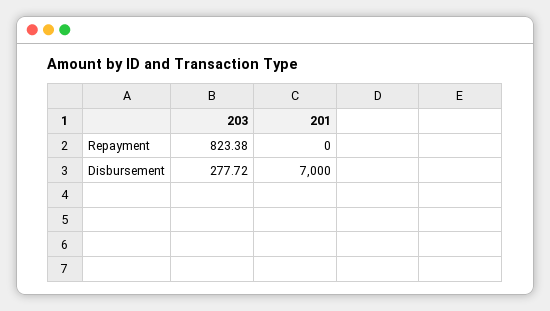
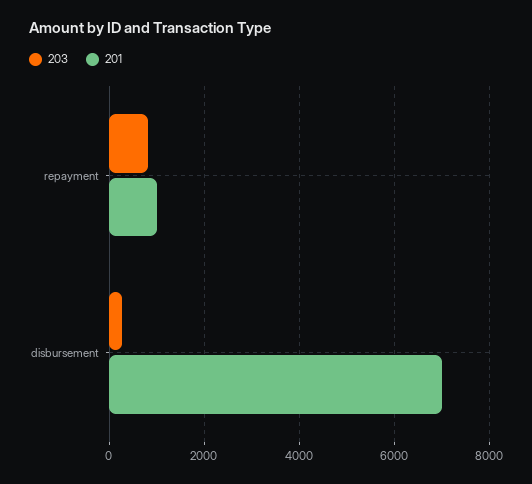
201, Repayment: 0 -> 1000

